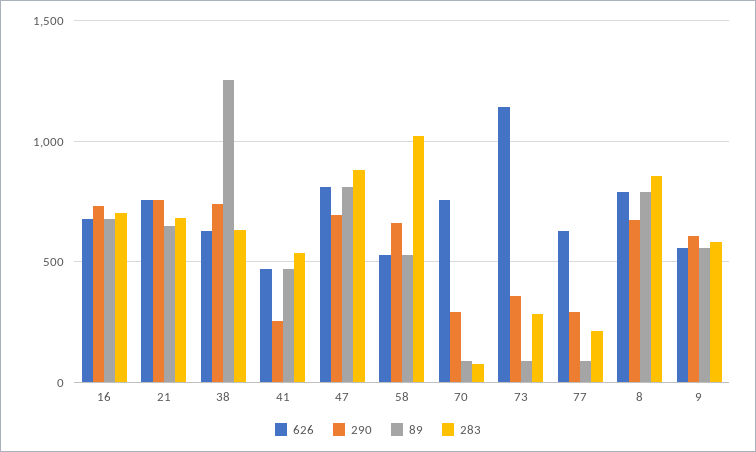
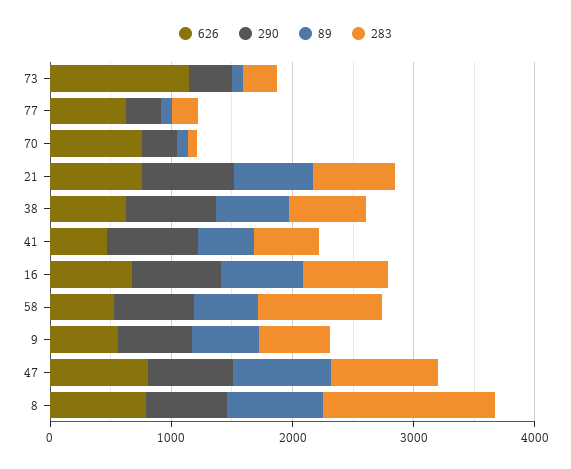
89, 38: 1250 -> 600
290, 41: 250 -> 800
283, 8: 850 -> 1400

